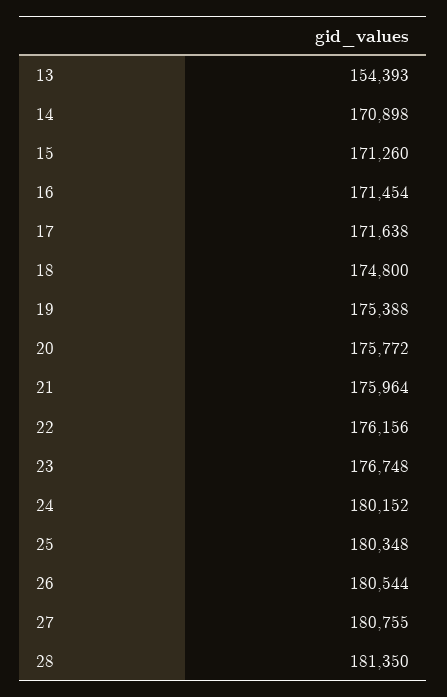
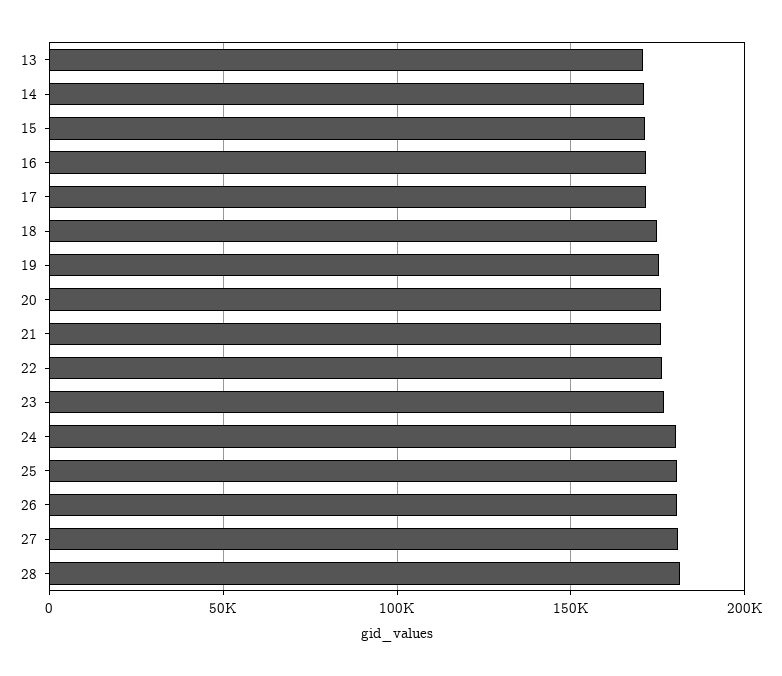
13: 154393 -> 170000

